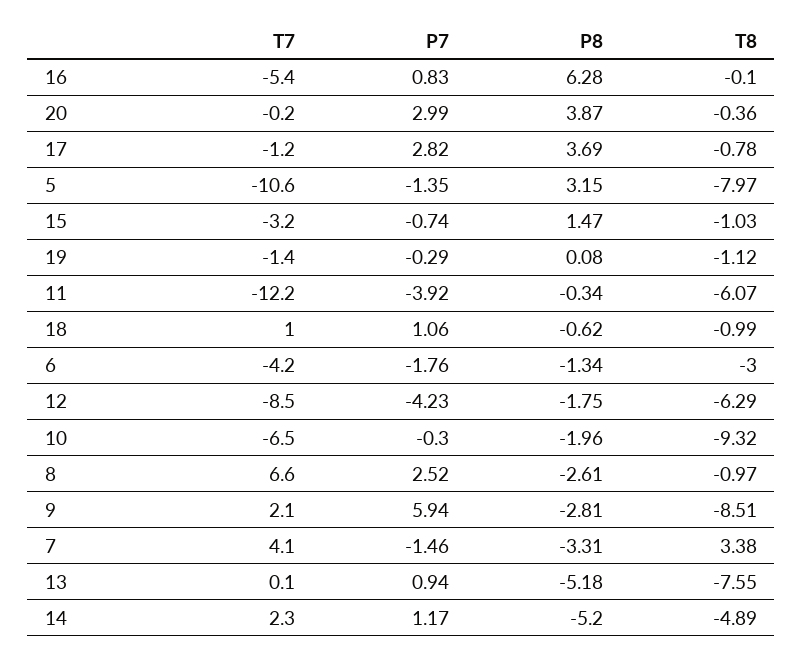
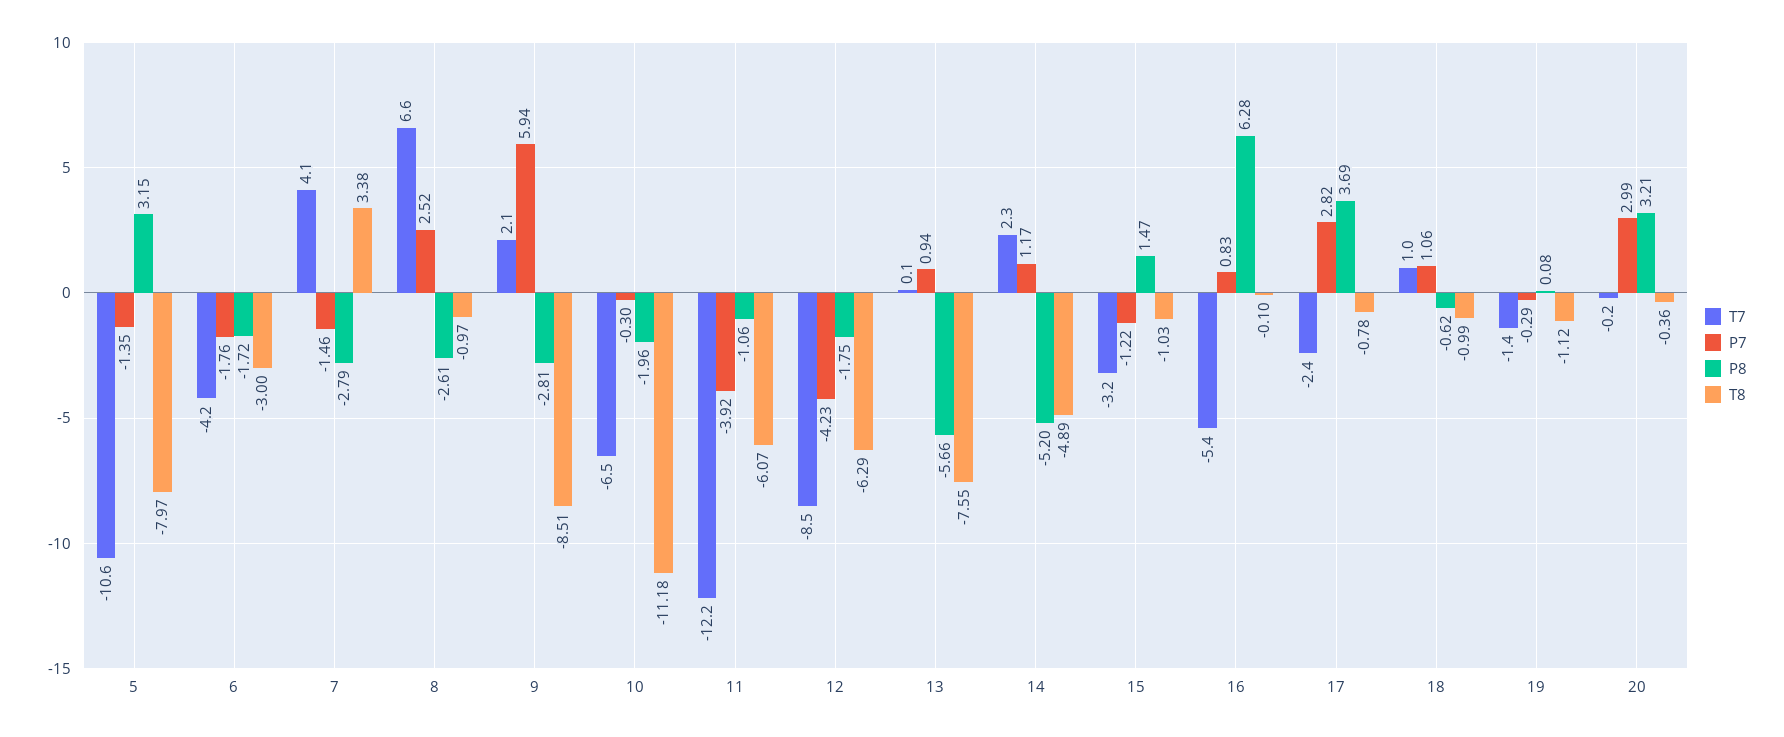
P8, 20: 3.87 -> 3.21
T7, 17: -1.2 -> -2.4
P7, 15: -0.74 -> -1.22
P8, 11: -0.34 -> -1.06
P8, 6: -1.34 -> -1.72
T8, 10: -9.32 -> -11.18
P8, 7: -3.31 -> -2.79
P8, 13: -5.18 -> -5.66

